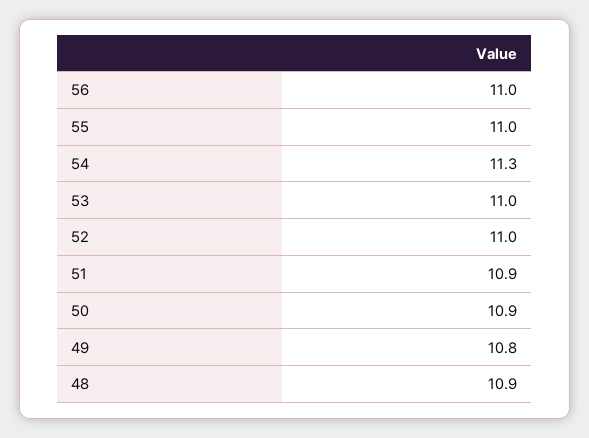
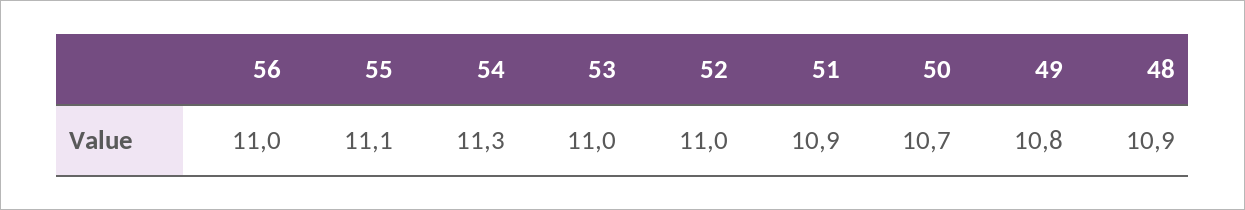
55: 11 -> 11.1
50: 10.9 -> 10.7

